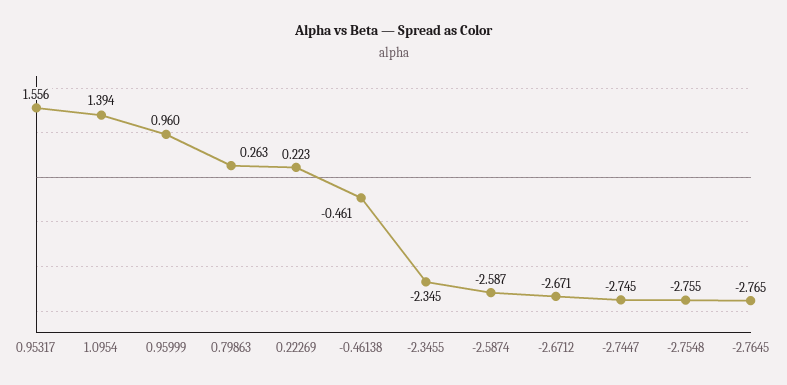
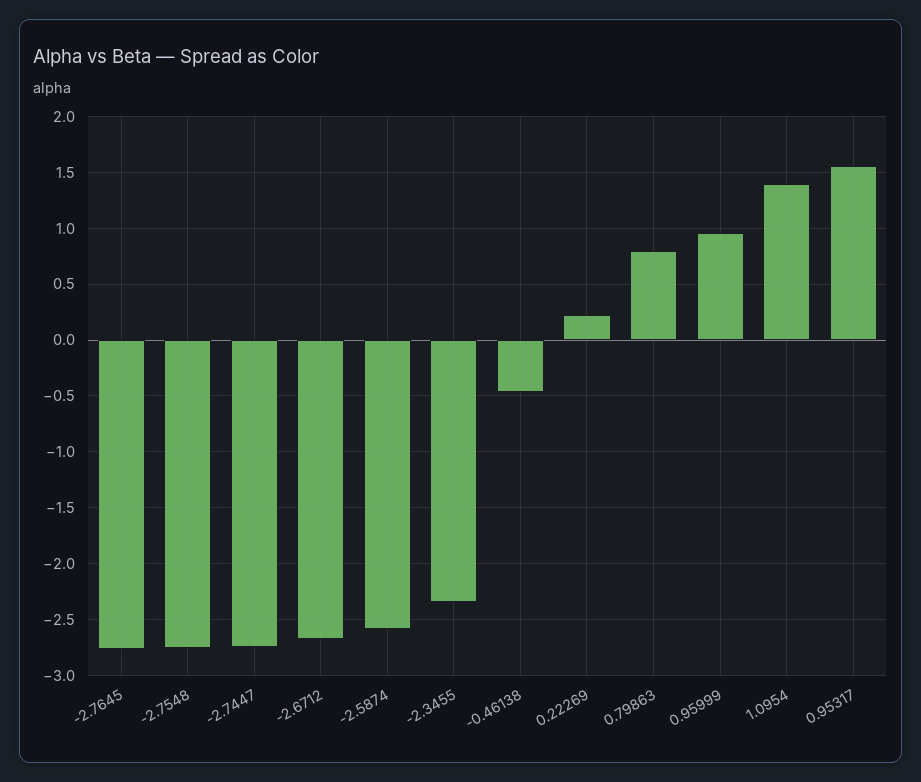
0.79863: 0.263 -> 0.8

